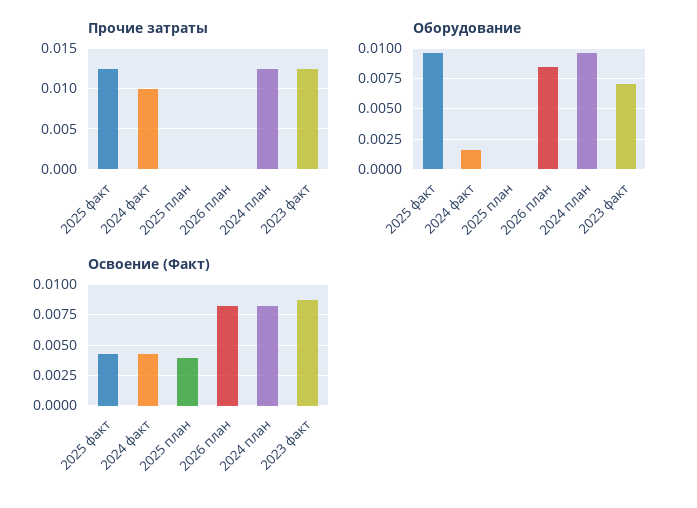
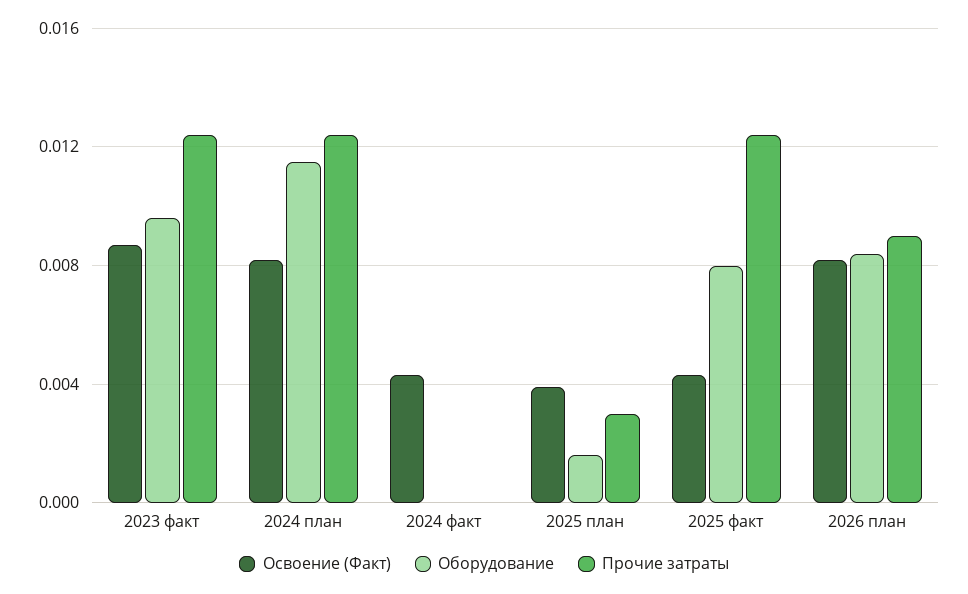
Прочие затраты, 2024 факт: 0.01 -> 0
Прочие затраты, 2025 план: 0 -> 0.003
Прочие затраты, 2026 план: 0 -> 0.009
Оборудование, 2025 факт: 0.0095 -> 0.008
Оборудование, 2024 факт: 0.0015 -> 0
Оборудование, 2025 план: 0 -> 0.0015
Оборудование, 2024 план: 0.0095 -> 0.0115
Оборудование, 2023 факт: 0.007 -> 0.0095

